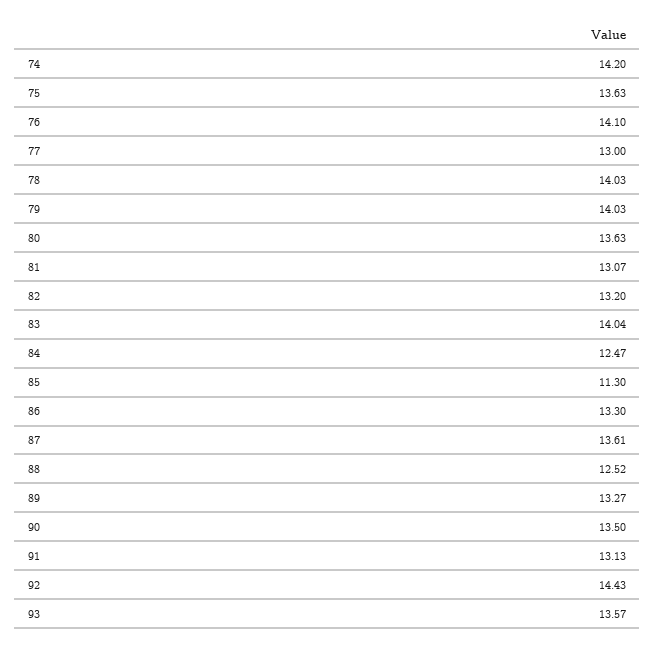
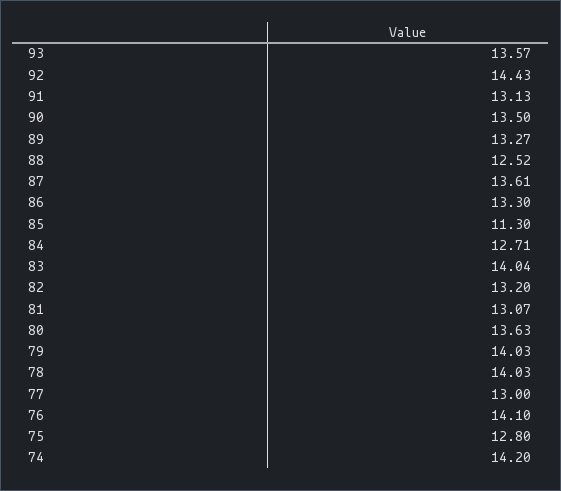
75: 13.63 -> 12.8
84: 12.47 -> 12.71

